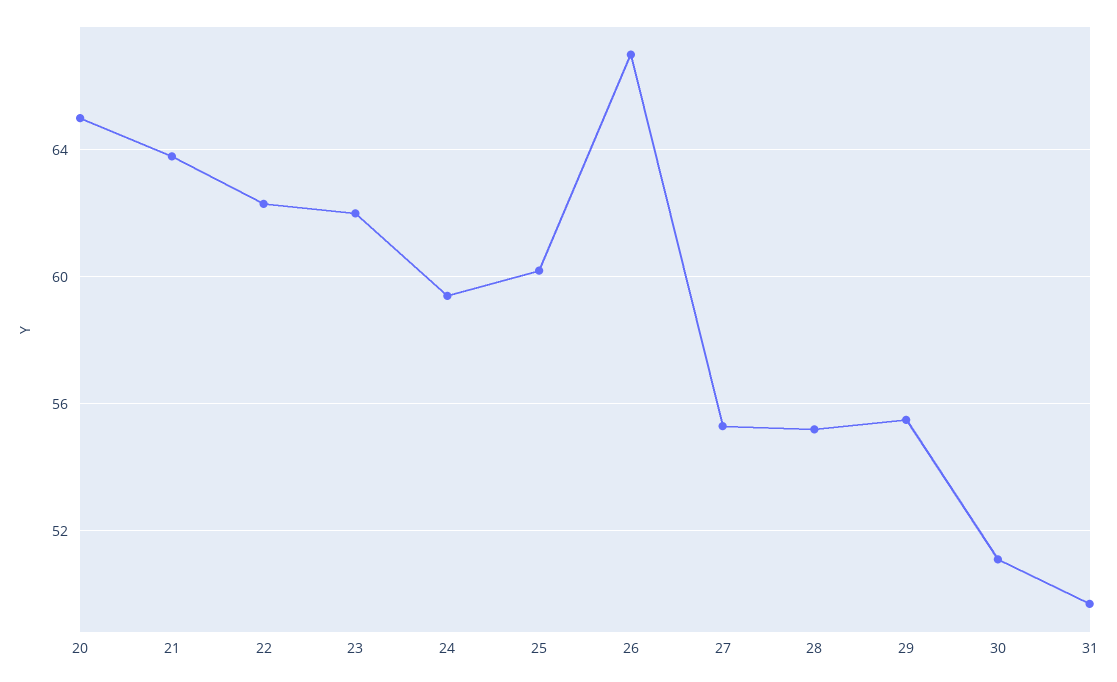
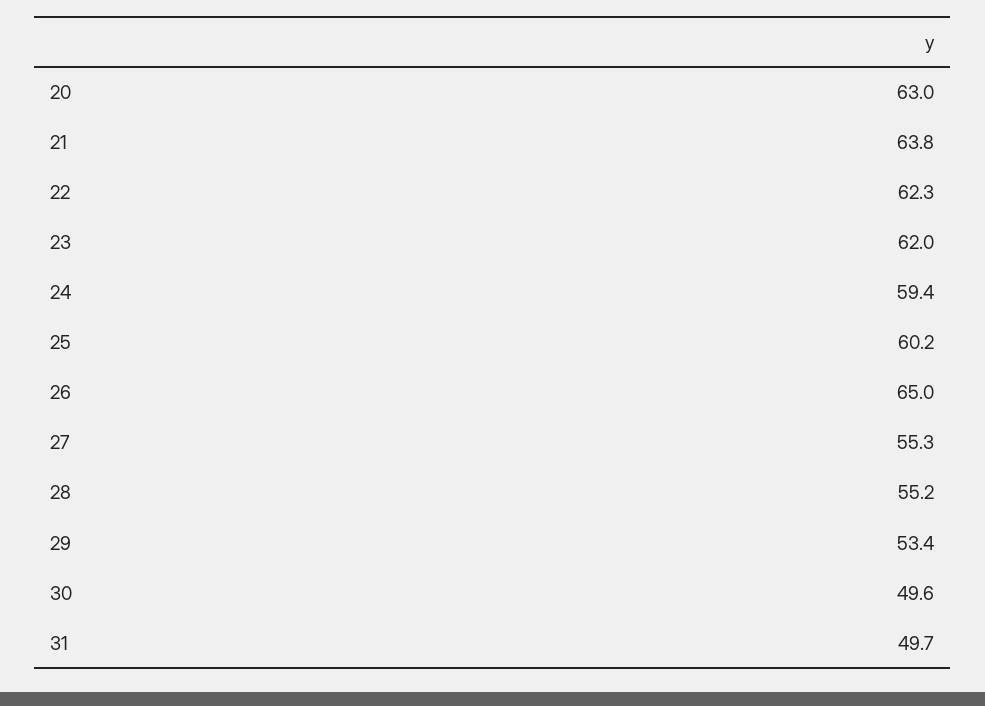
20: 65 -> 63
26: 67 -> 65
29: 55.5 -> 53.4
30: 51 -> 49.6

